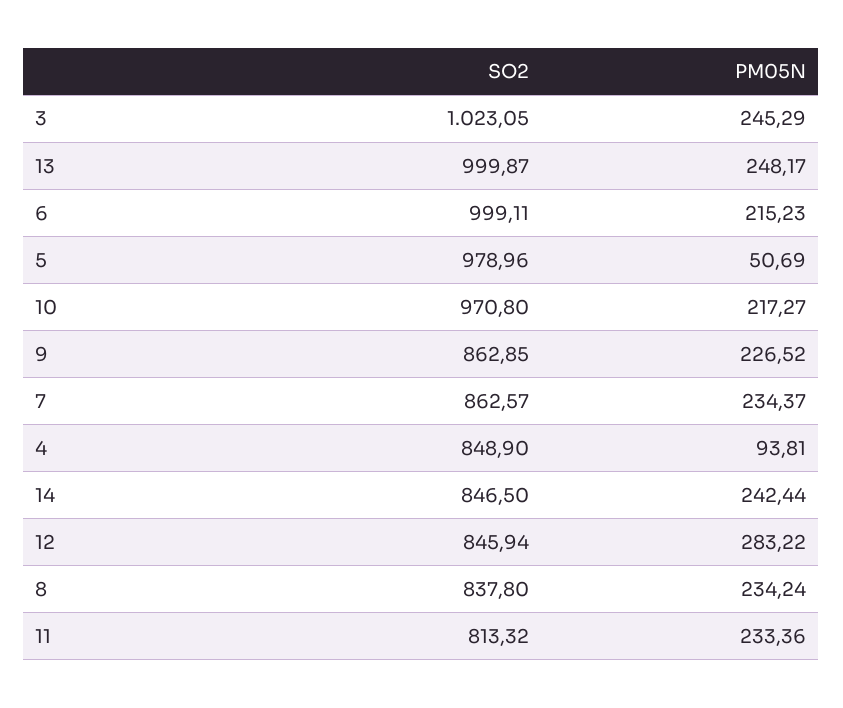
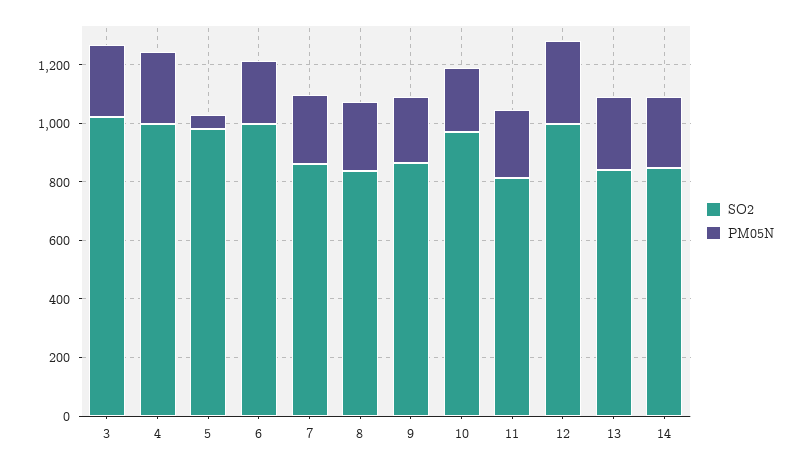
SO2, 13: 999.87 -> 850
SO2, 4: 848.9 -> 1000
PM05N, 4: 93.81 -> 250
SO2, 12: 845.94 -> 1000

